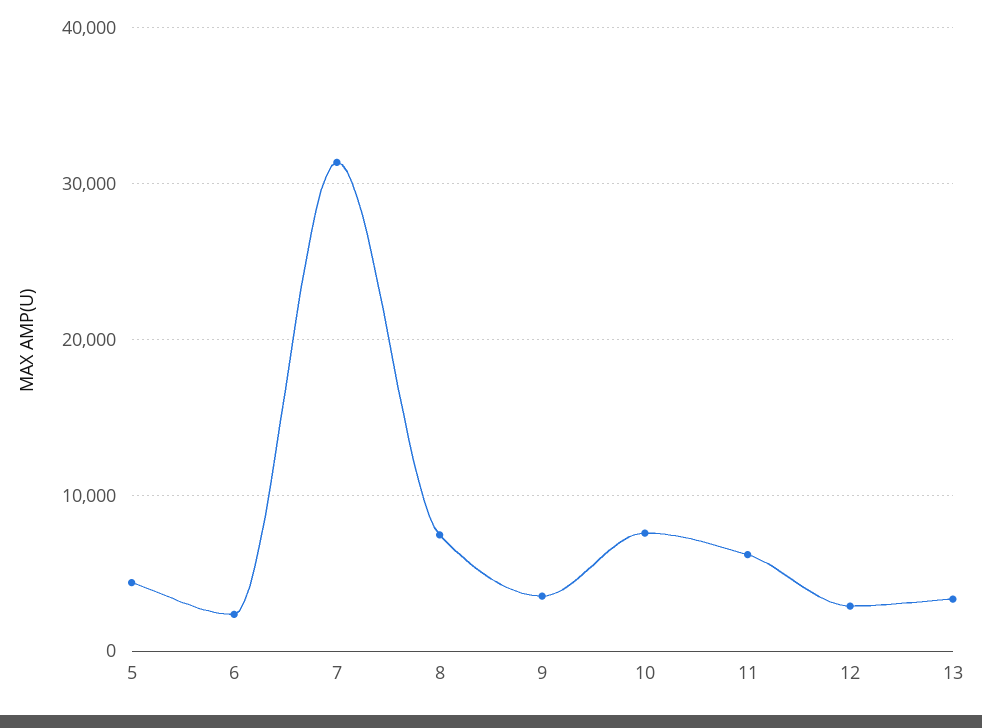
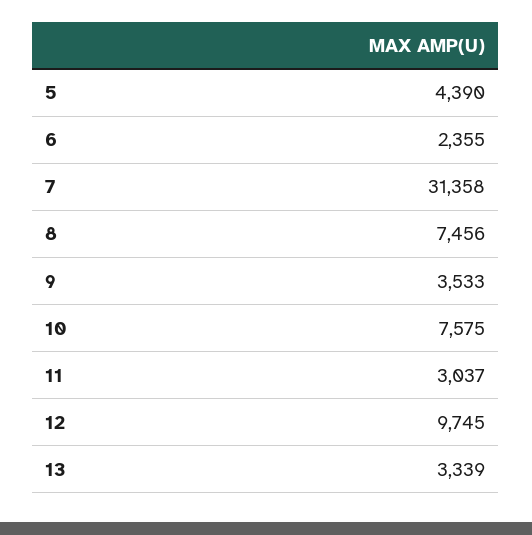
11: 6000 -> 3037
12: 3000 -> 9745

